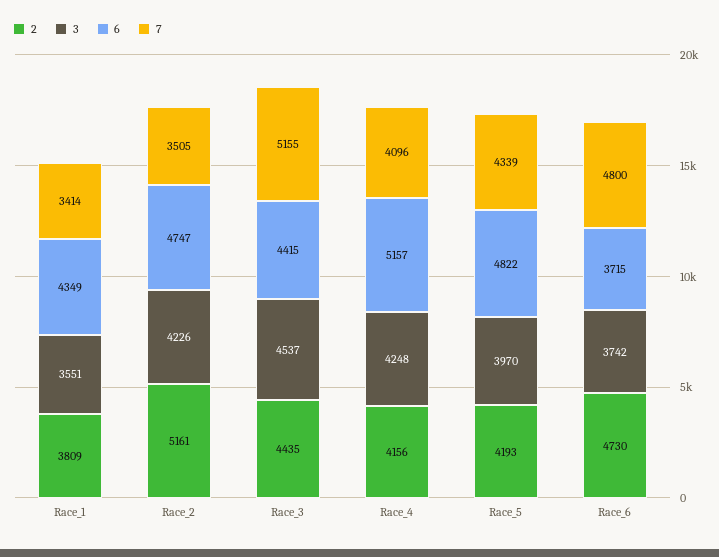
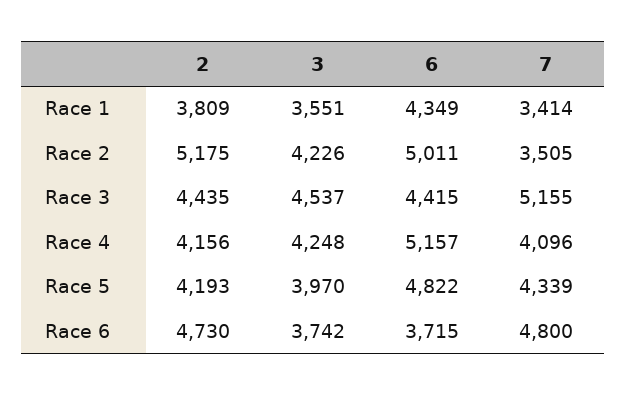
2, Race_2: 5161 -> 5175
6, Race_2: 4747 -> 5011

